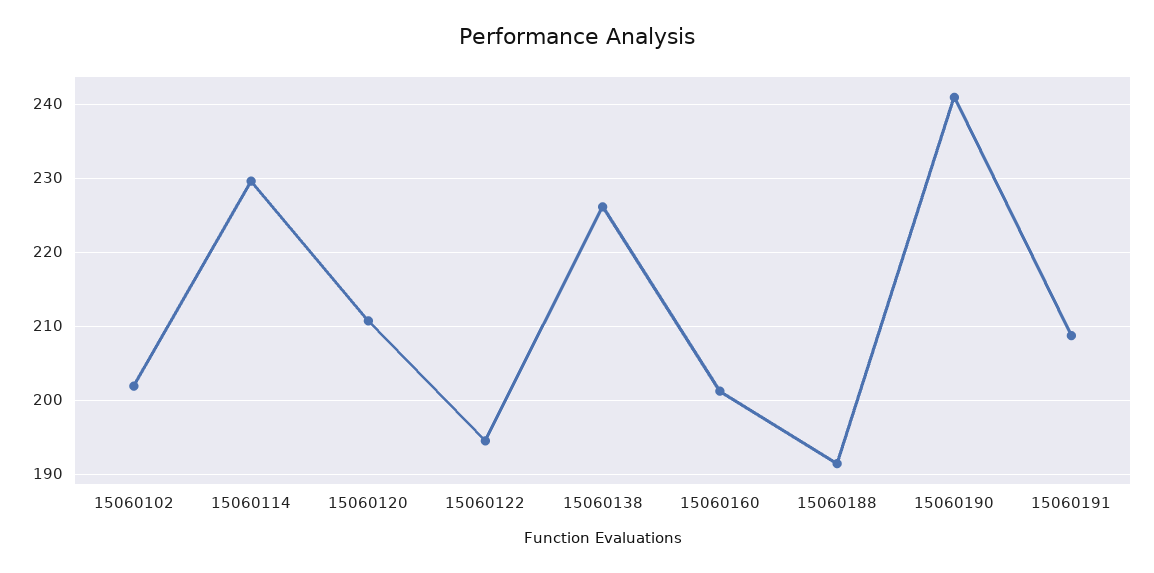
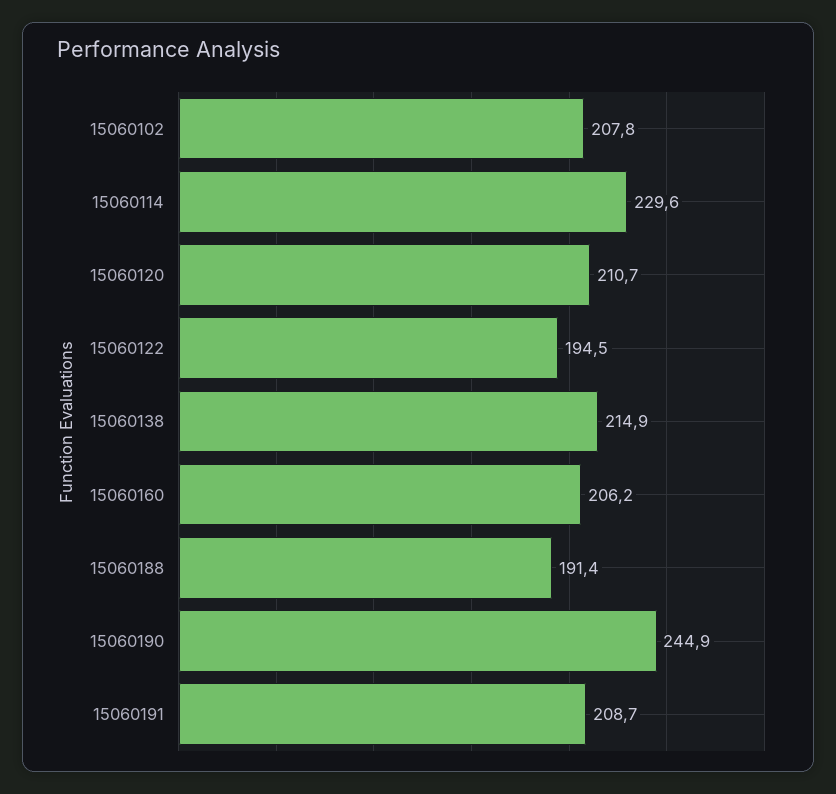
15060102: 202 -> 207.8
15060138: 226 -> 214.9
15060160: 201 -> 206.2
15060190: 241 -> 244.9

